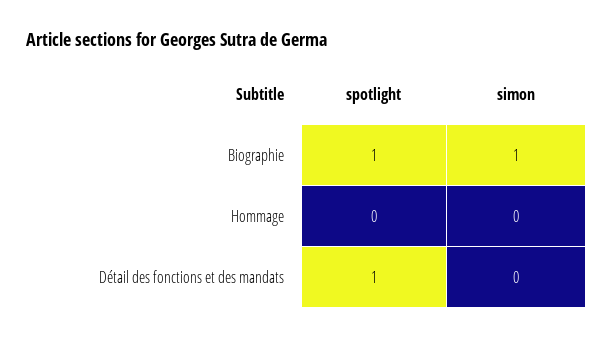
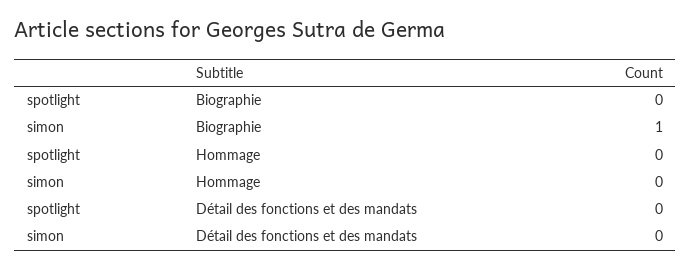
spotlight, Biographie: 1 -> 0
spotlight, Détail des fonctions et des mandats: 1 -> 0

